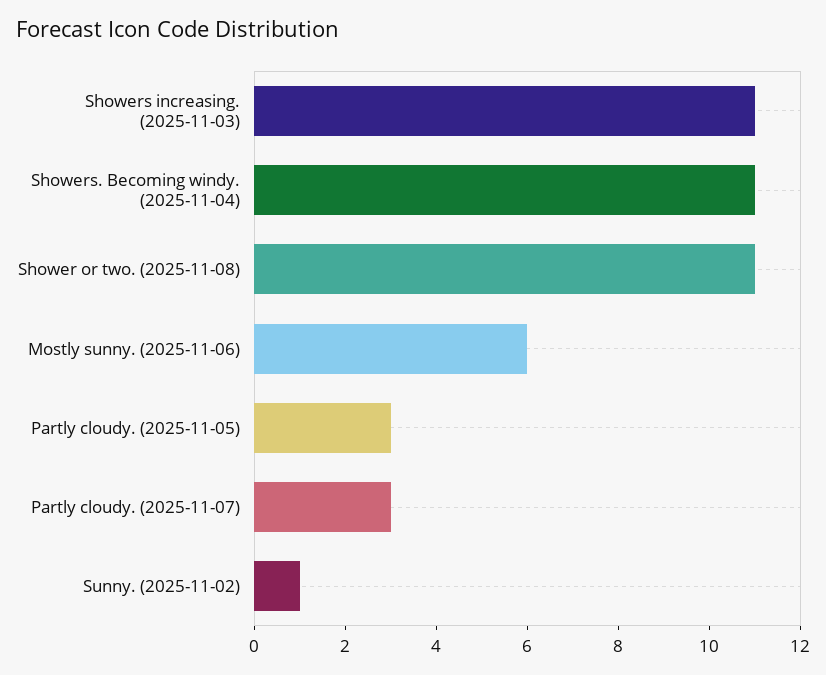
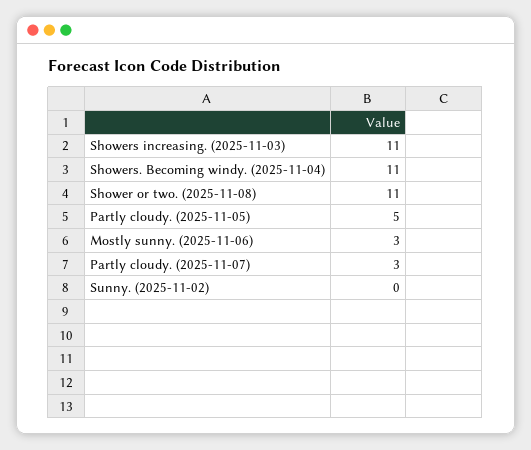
Mostly sunny. (2025-11-06): 6 -> 3
Partly cloudy. (2025-11-05): 3 -> 5
Sunny. (2025-11-02): 1 -> 0

